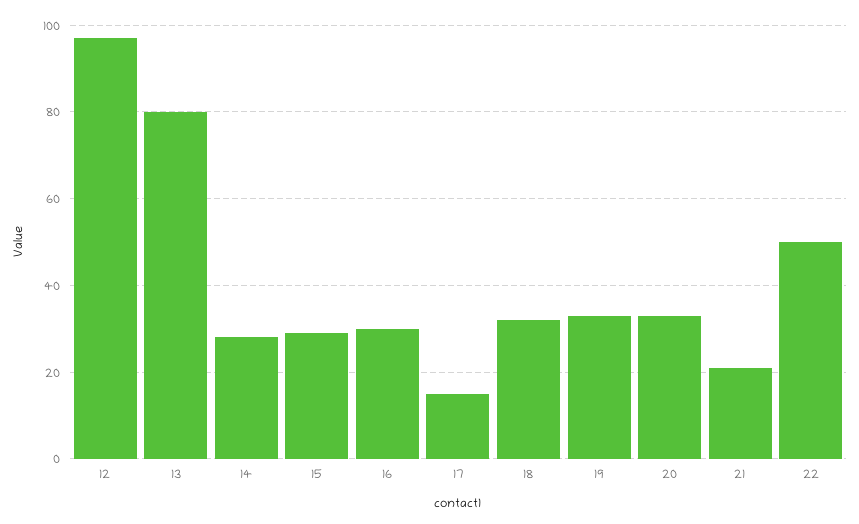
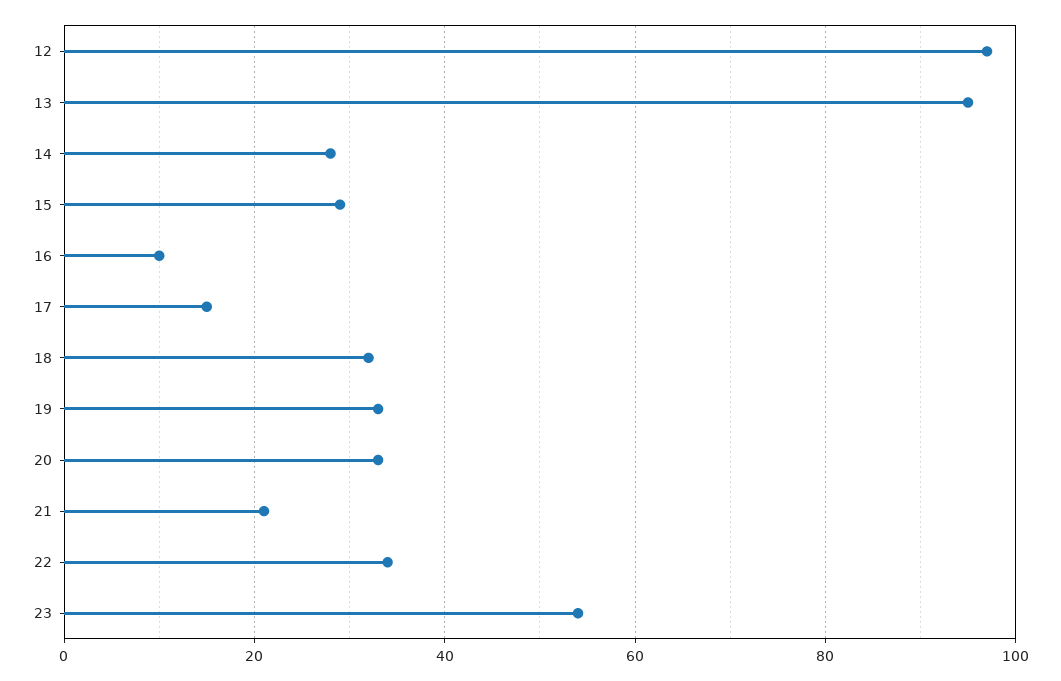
13: 80 -> 95
16: 30 -> 10
22: 50 -> 35
23: none -> 55

